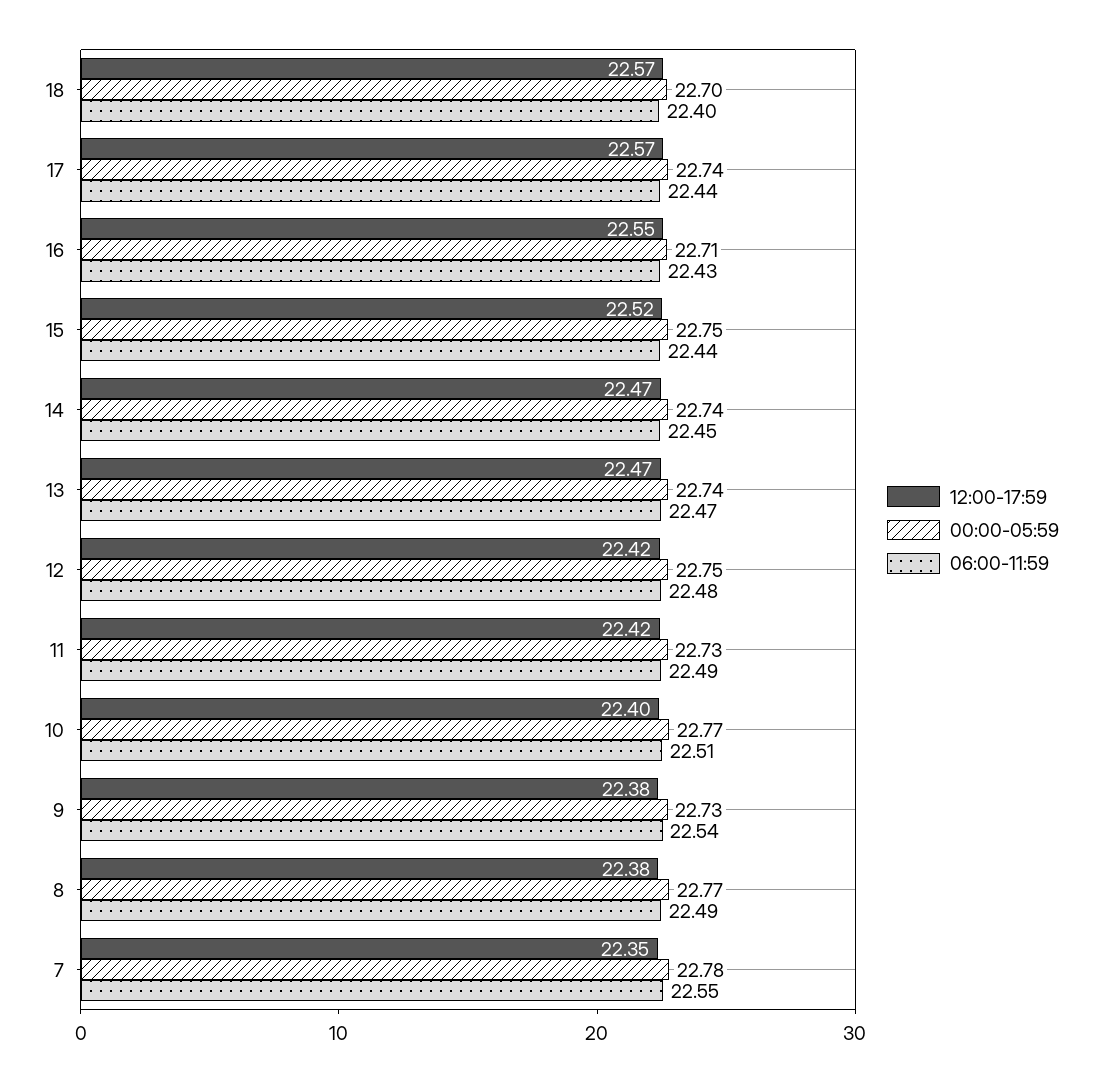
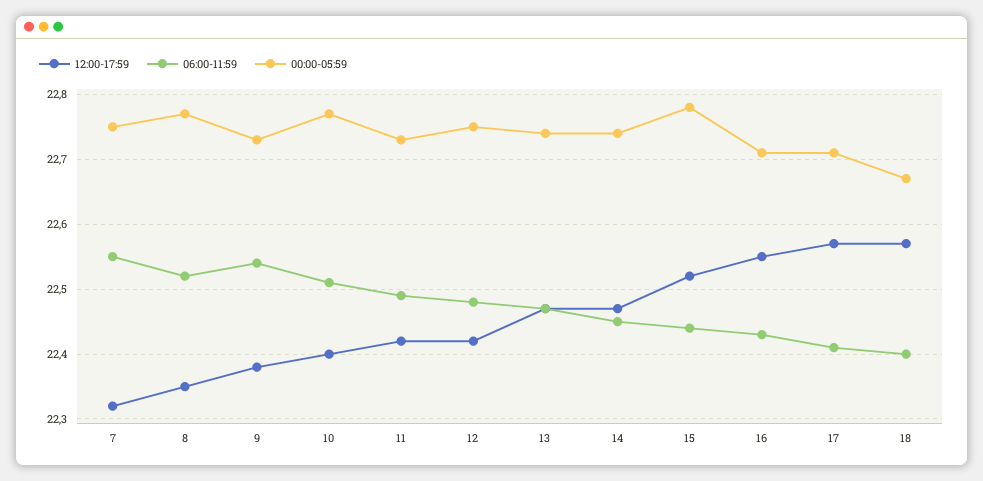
00:00-05:59, 18: 22.7 -> 22.67
00:00-05:59, 17: 22.74 -> 22.71
06:00-11:59, 17: 22.44 -> 22.41
00:00-05:59, 15: 22.75 -> 22.78
12:00-17:59, 8: 22.38 -> 22.35
06:00-11:59, 8: 22.49 -> 22.52
12:00-17:59, 7: 22.35 -> 22.32
00:00-05:59, 7: 22.78 -> 22.75

